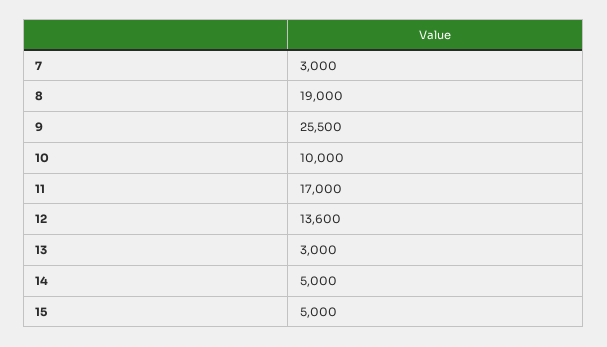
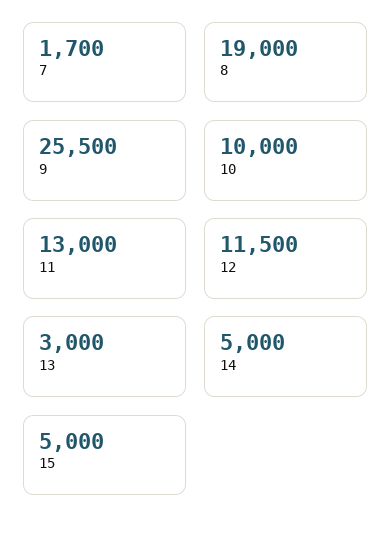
7: 3000 -> 1700
11: 17000 -> 13000
12: 13600 -> 11500

